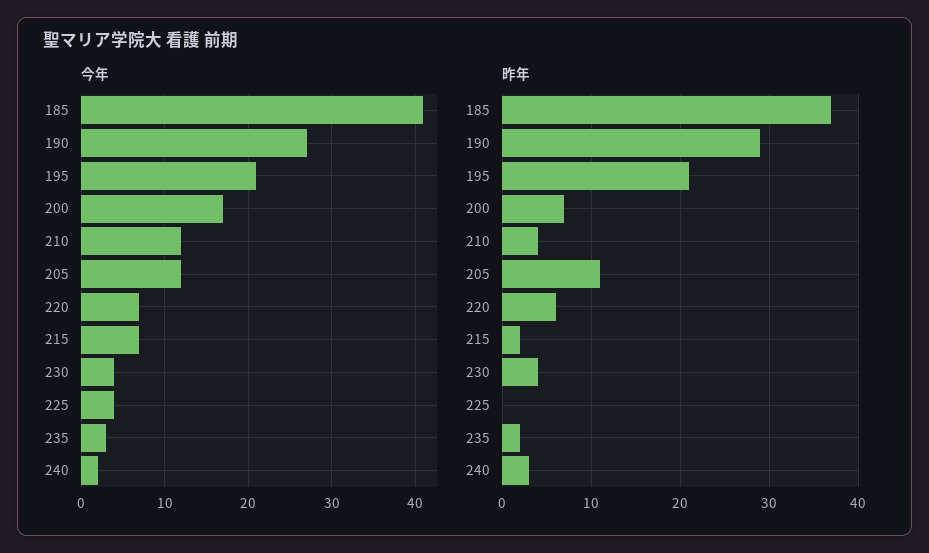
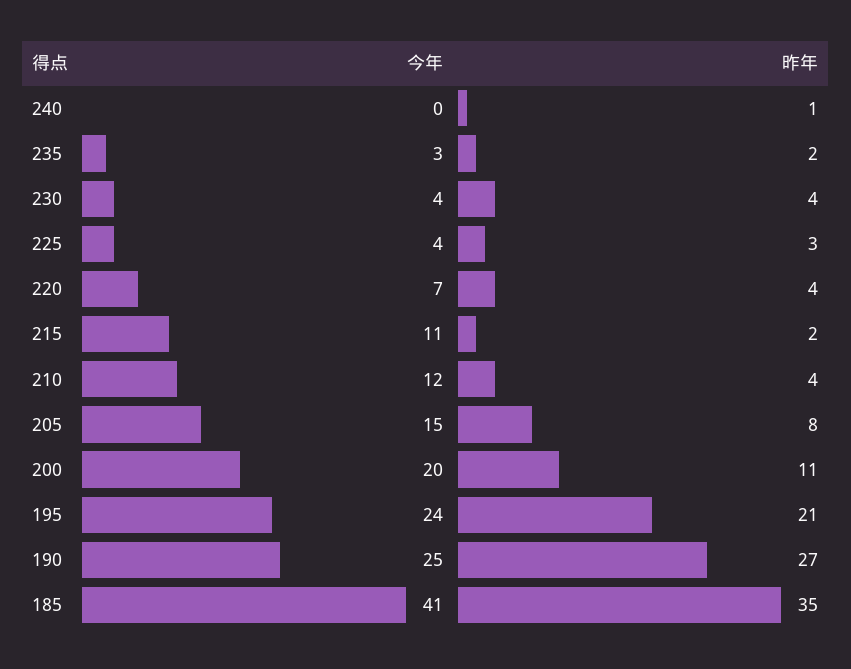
今年, 190: 27 -> 25
今年, 195: 21 -> 24
今年, 200: 17 -> 20
今年, 205: 12 -> 15
今年, 215: 7 -> 11
今年, 240: 2 -> 0
昨年, 185: 37 -> 35
昨年, 190: 29 -> 27
昨年, 200: 7 -> 11
昨年, 205: 11 -> 8
昨年, 220: 6 -> 4
昨年, 225: 0 -> 3
昨年, 240: 3 -> 1

